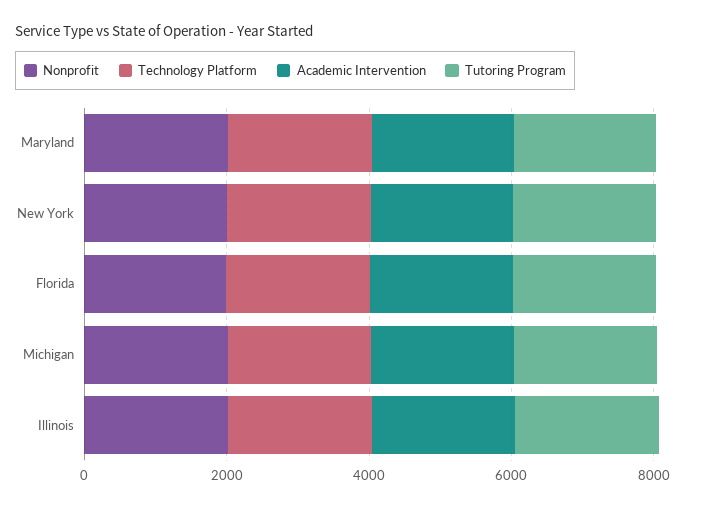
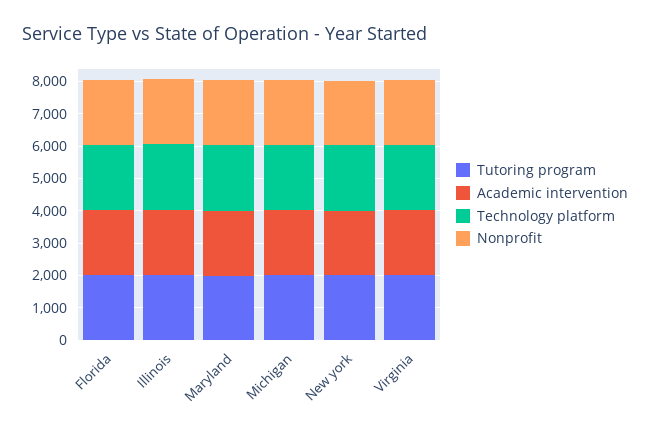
Tutoring Program, Virginia: none -> 2000
Academic Intervention, Virginia: none -> 2000
Technology Platform, Virginia: none -> 2000
Nonprofit, Virginia: none -> 2000

